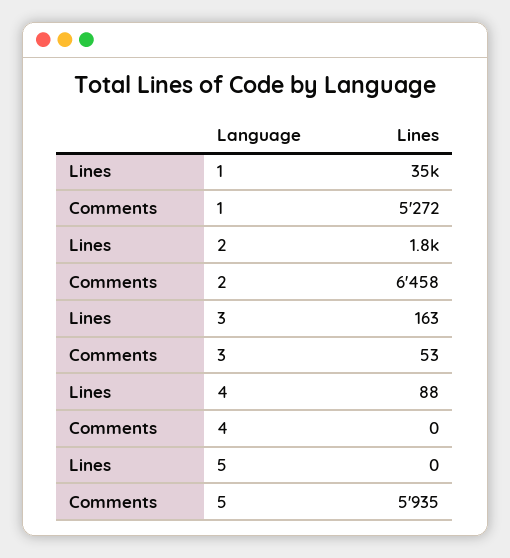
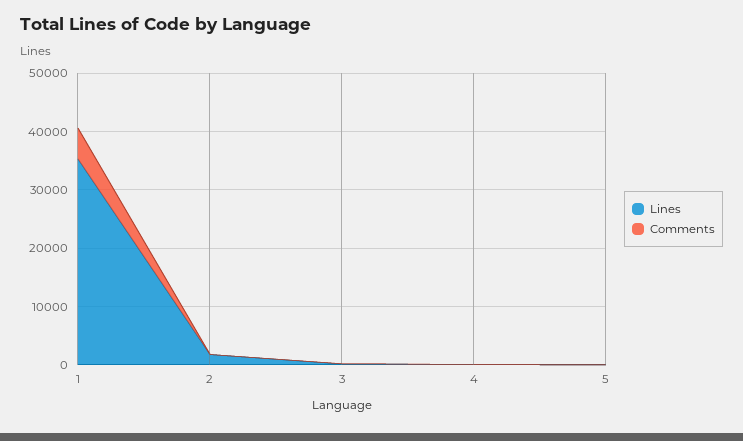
Comments, 2: 6458 -> 0
Comments, 5: 5935 -> 0

